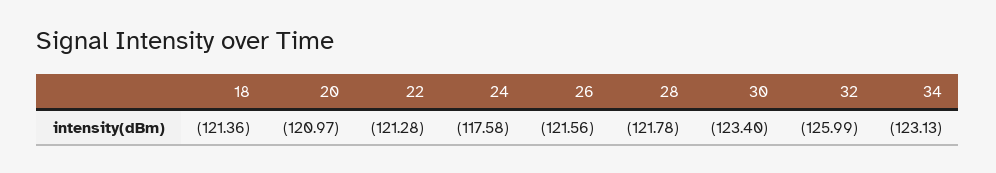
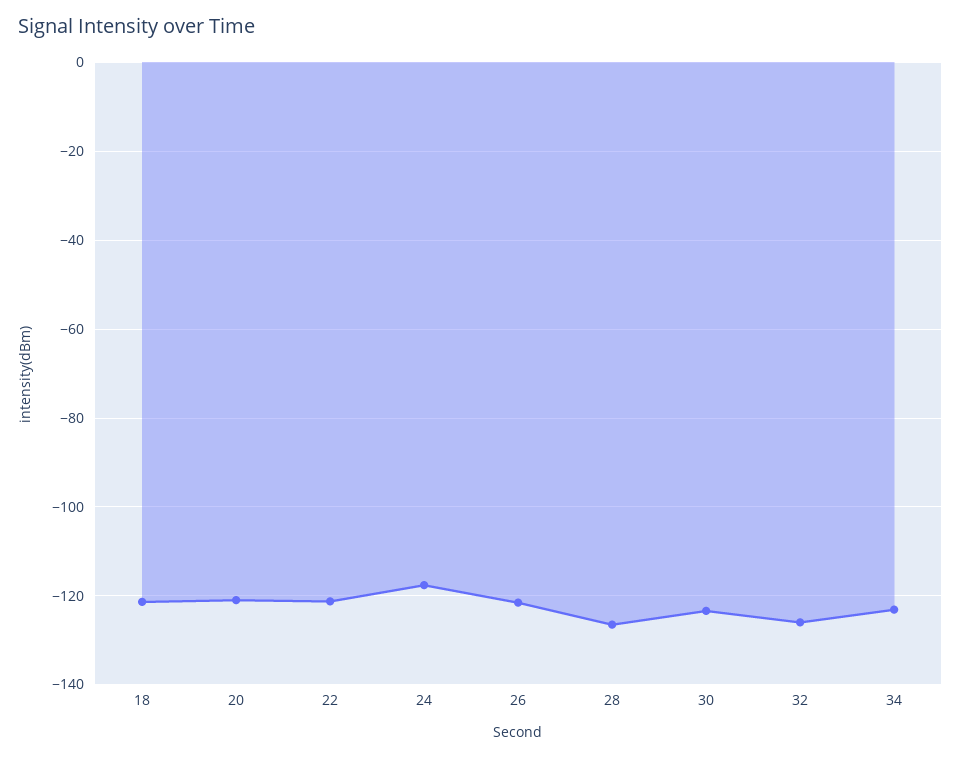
28: -121.78 -> -126

